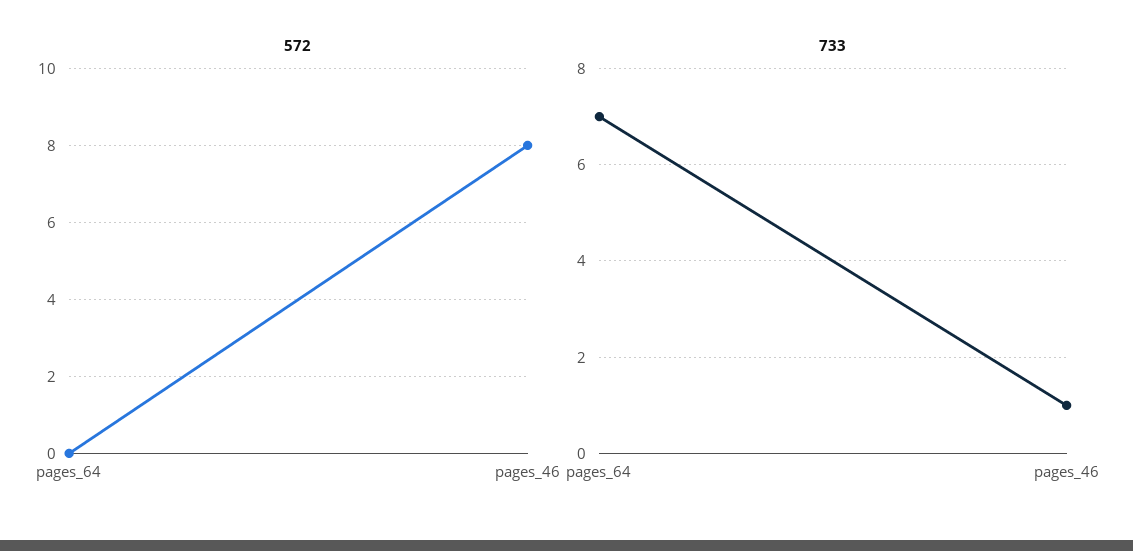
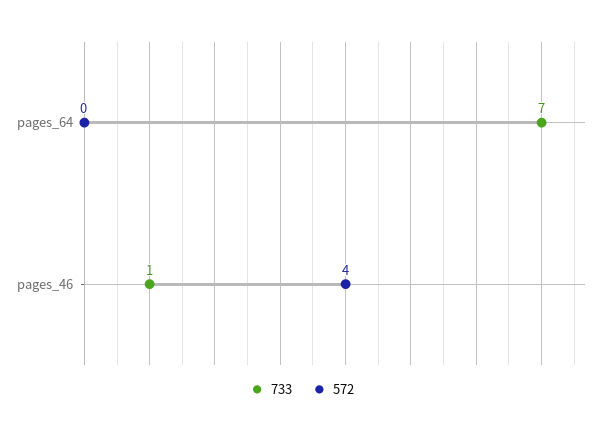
572, pages_46: 8 -> 4

